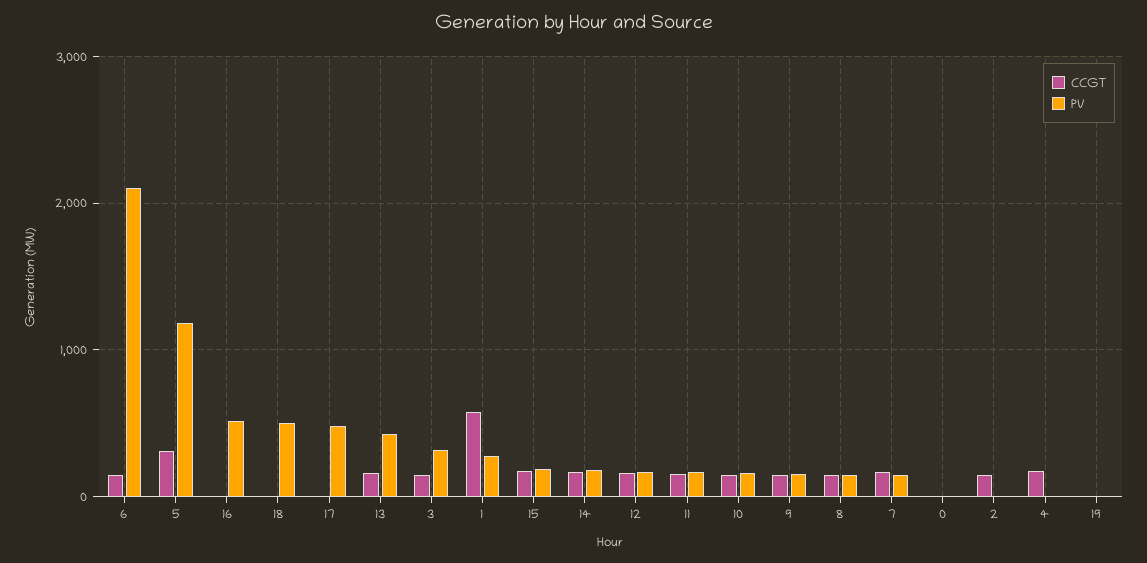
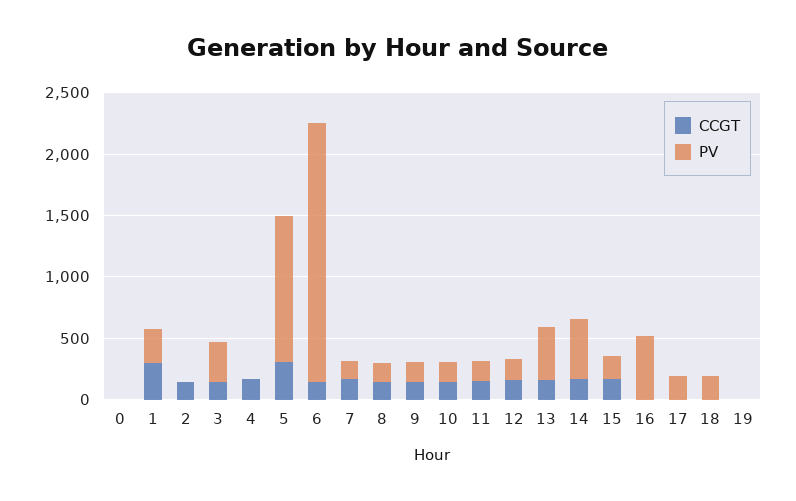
PV, 18: 500 -> 200
PV, 17: 500 -> 200
CCGT, 1: 600 -> 300
PV, 14: 200 -> 500

